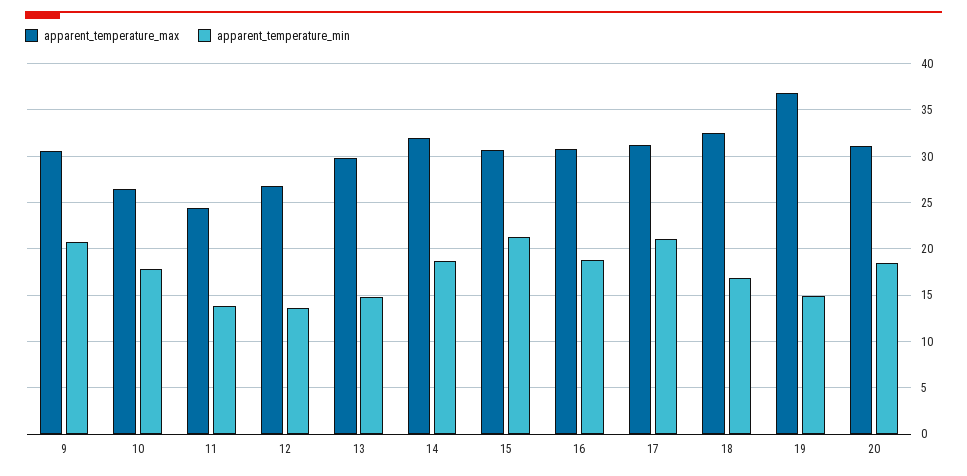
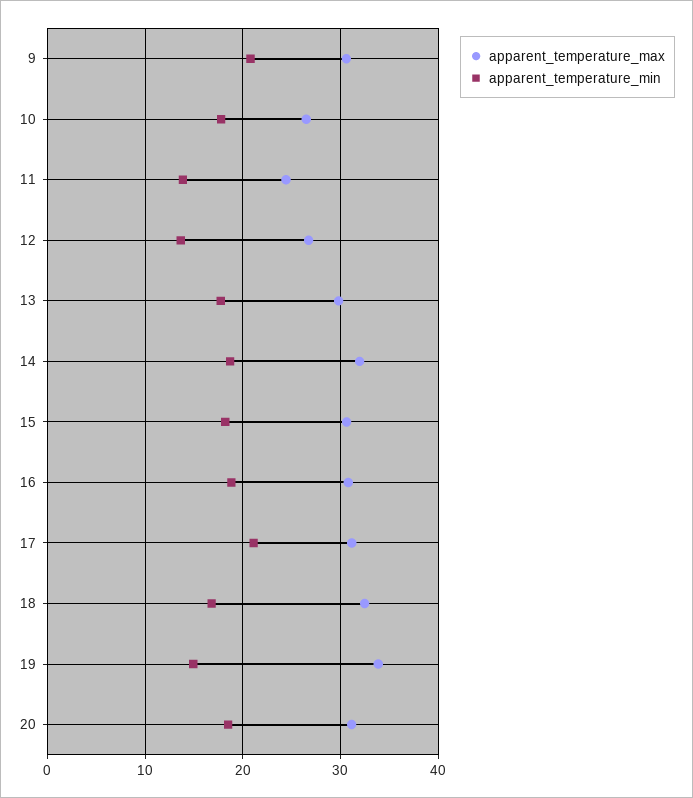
apparent_temperature_min, 13: 15 -> 18
apparent_temperature_min, 15: 21 -> 18
apparent_temperature_max, 19: 37 -> 34

